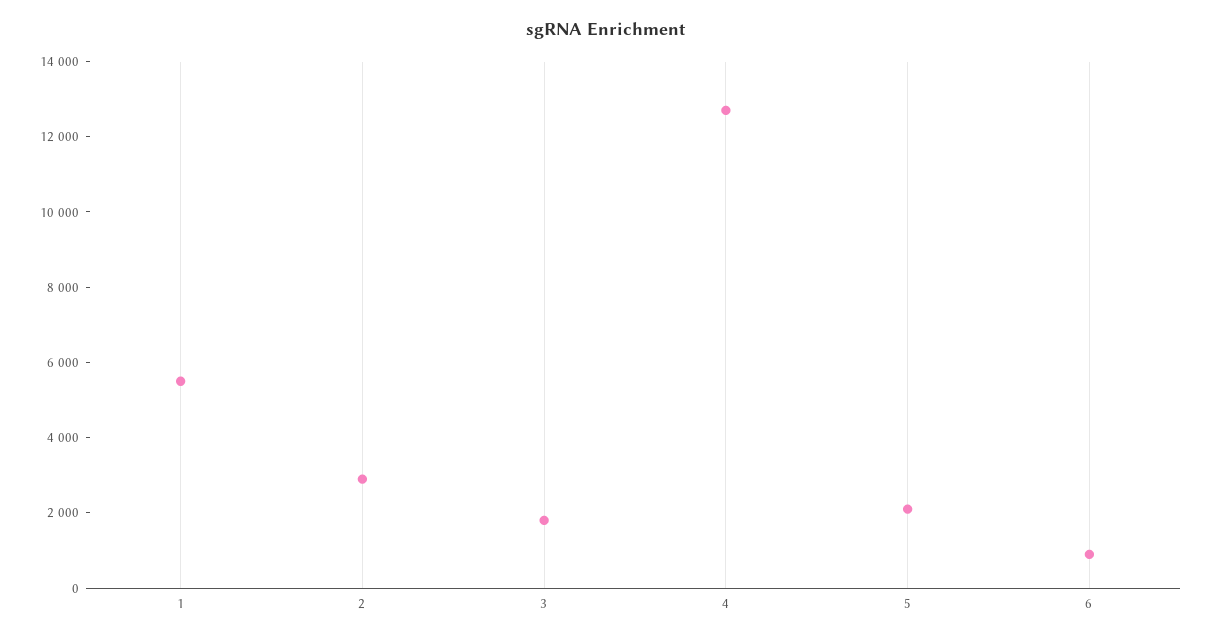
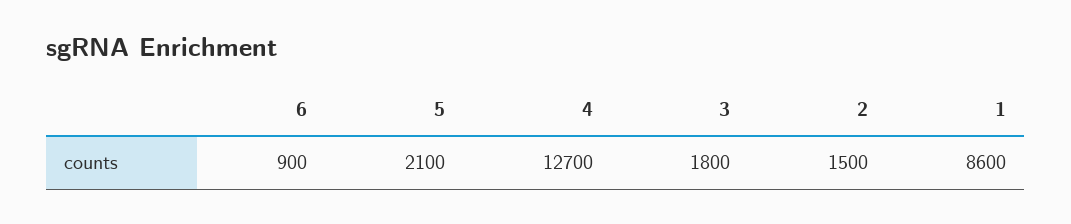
1: 5500 -> 8600
2: 3000 -> 1500

